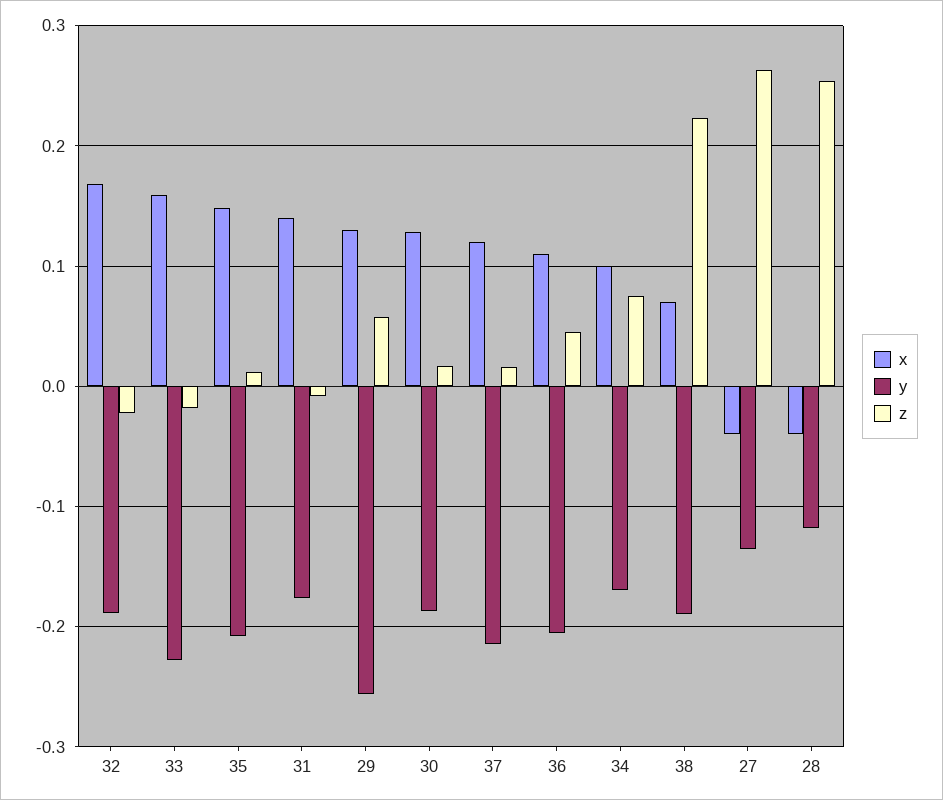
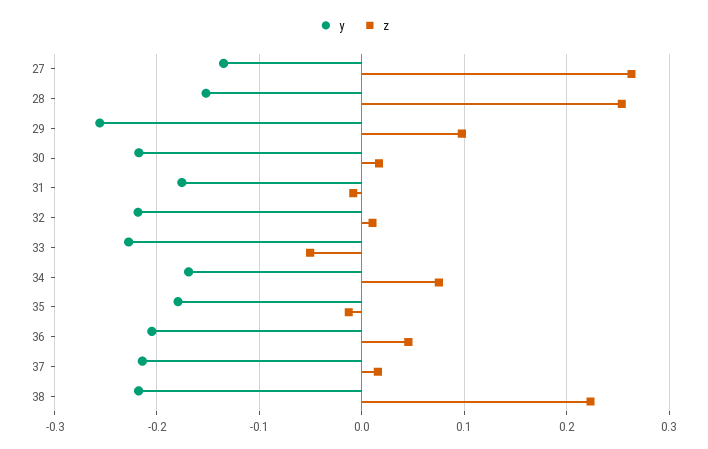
x, 32: 0.17 -> none
y, 32: -0.19 -> -0.22
z, 32: -0.02 -> 0.01
x, 33: 0.16 -> none
z, 33: -0.02 -> -0.05
x, 35: 0.15 -> none
y, 35: -0.21 -> -0.18
z, 35: 0.01 -> -0.01
x, 31: 0.14 -> none
x, 29: 0.13 -> none
z, 29: 0.06 -> 0.1
x, 30: 0.13 -> none
y, 30: -0.19 -> -0.22
x, 37: 0.12 -> none
x, 36: 0.11 -> none
x, 34: 0.1 -> none
x, 38: 0.07 -> none
y, 38: -0.19 -> -0.22
x, 27: -0.04 -> none
x, 28: -0.04 -> none
y, 28: -0.12 -> -0.15

